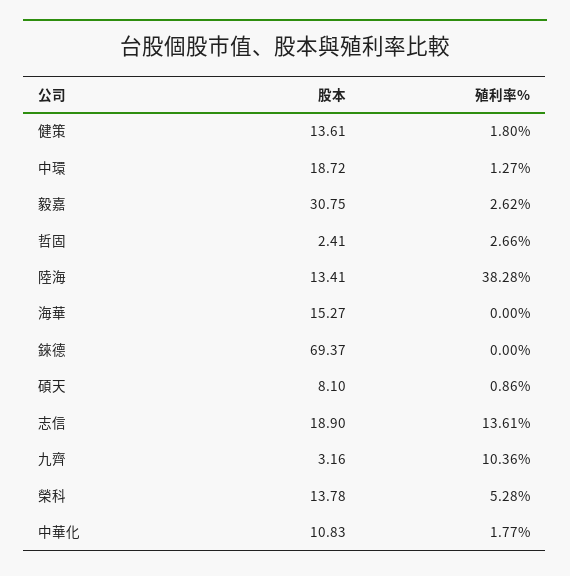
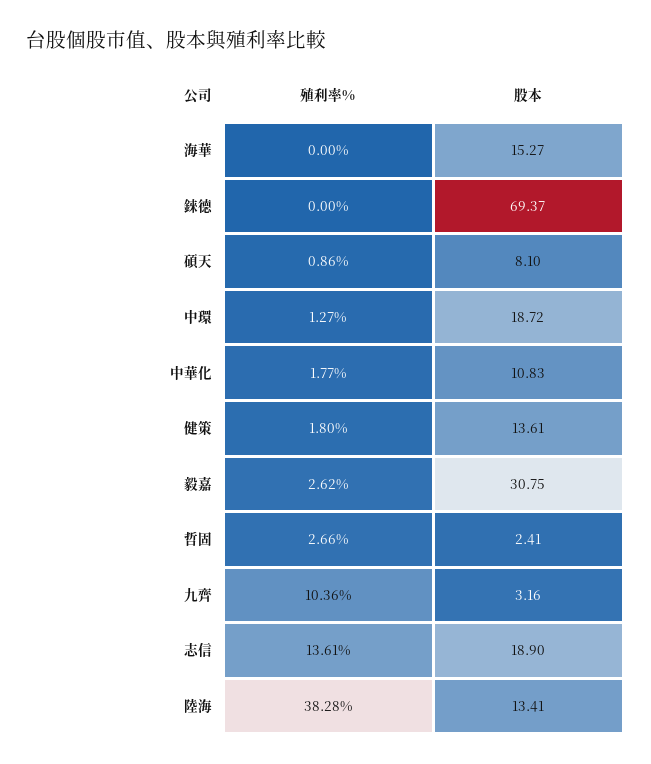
股本, 榮科: 13.78 -> none
殖利率%, 榮科: 5.28 -> none

